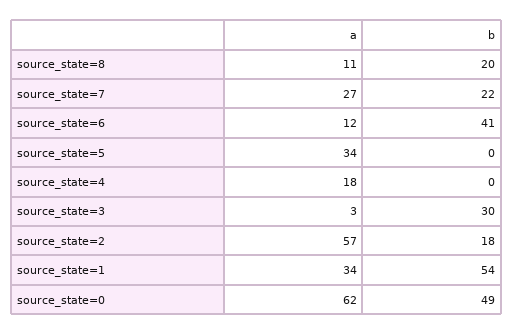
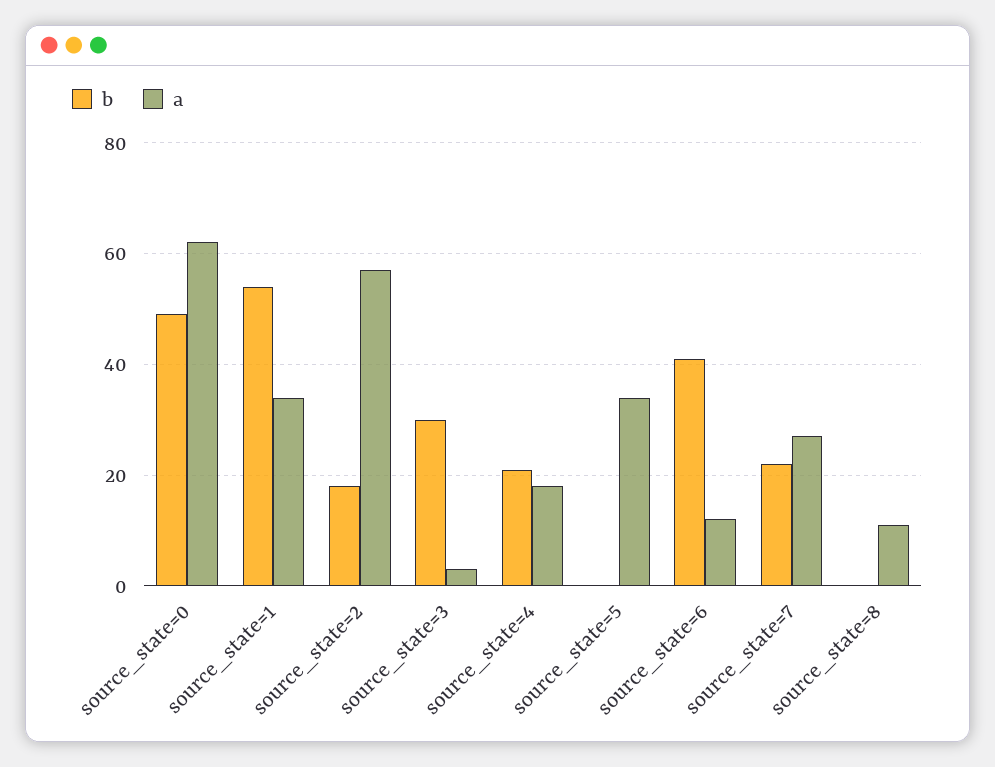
b, source_state=8: 20 -> 0
b, source_state=4: 0 -> 20

